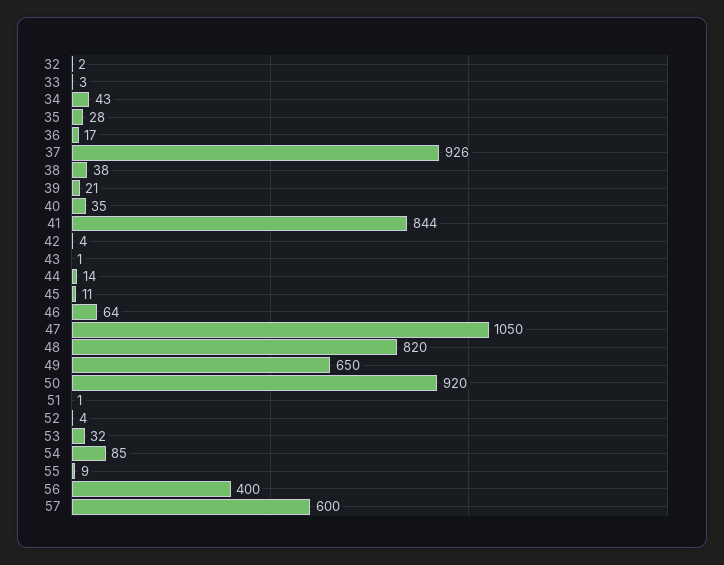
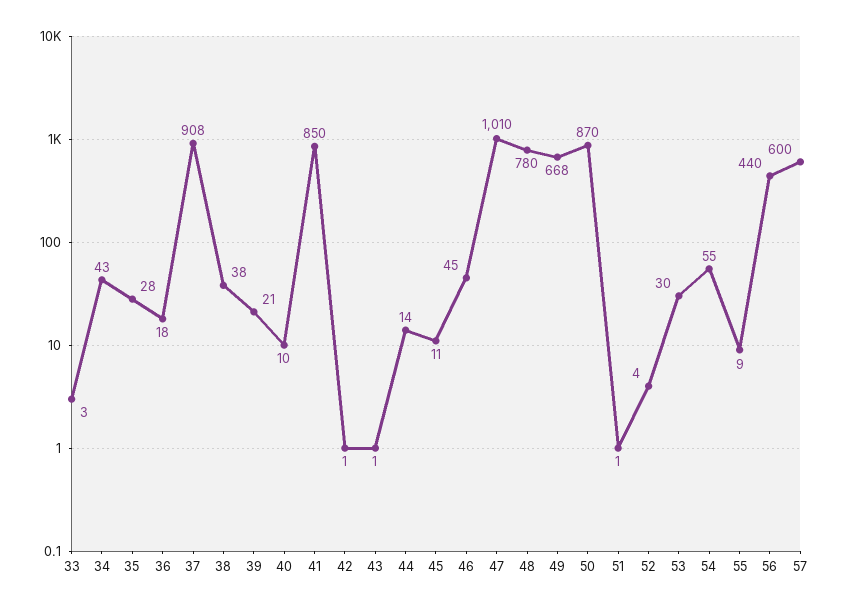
32: 2 -> none
36: 17 -> 18
37: 926 -> 908
40: 35 -> 10
41: 844 -> 850
42: 4 -> 1
46: 64 -> 45
47: 1050 -> 1010
48: 820 -> 780
49: 650 -> 668
50: 920 -> 870
53: 32 -> 30
54: 85 -> 55
56: 400 -> 440

